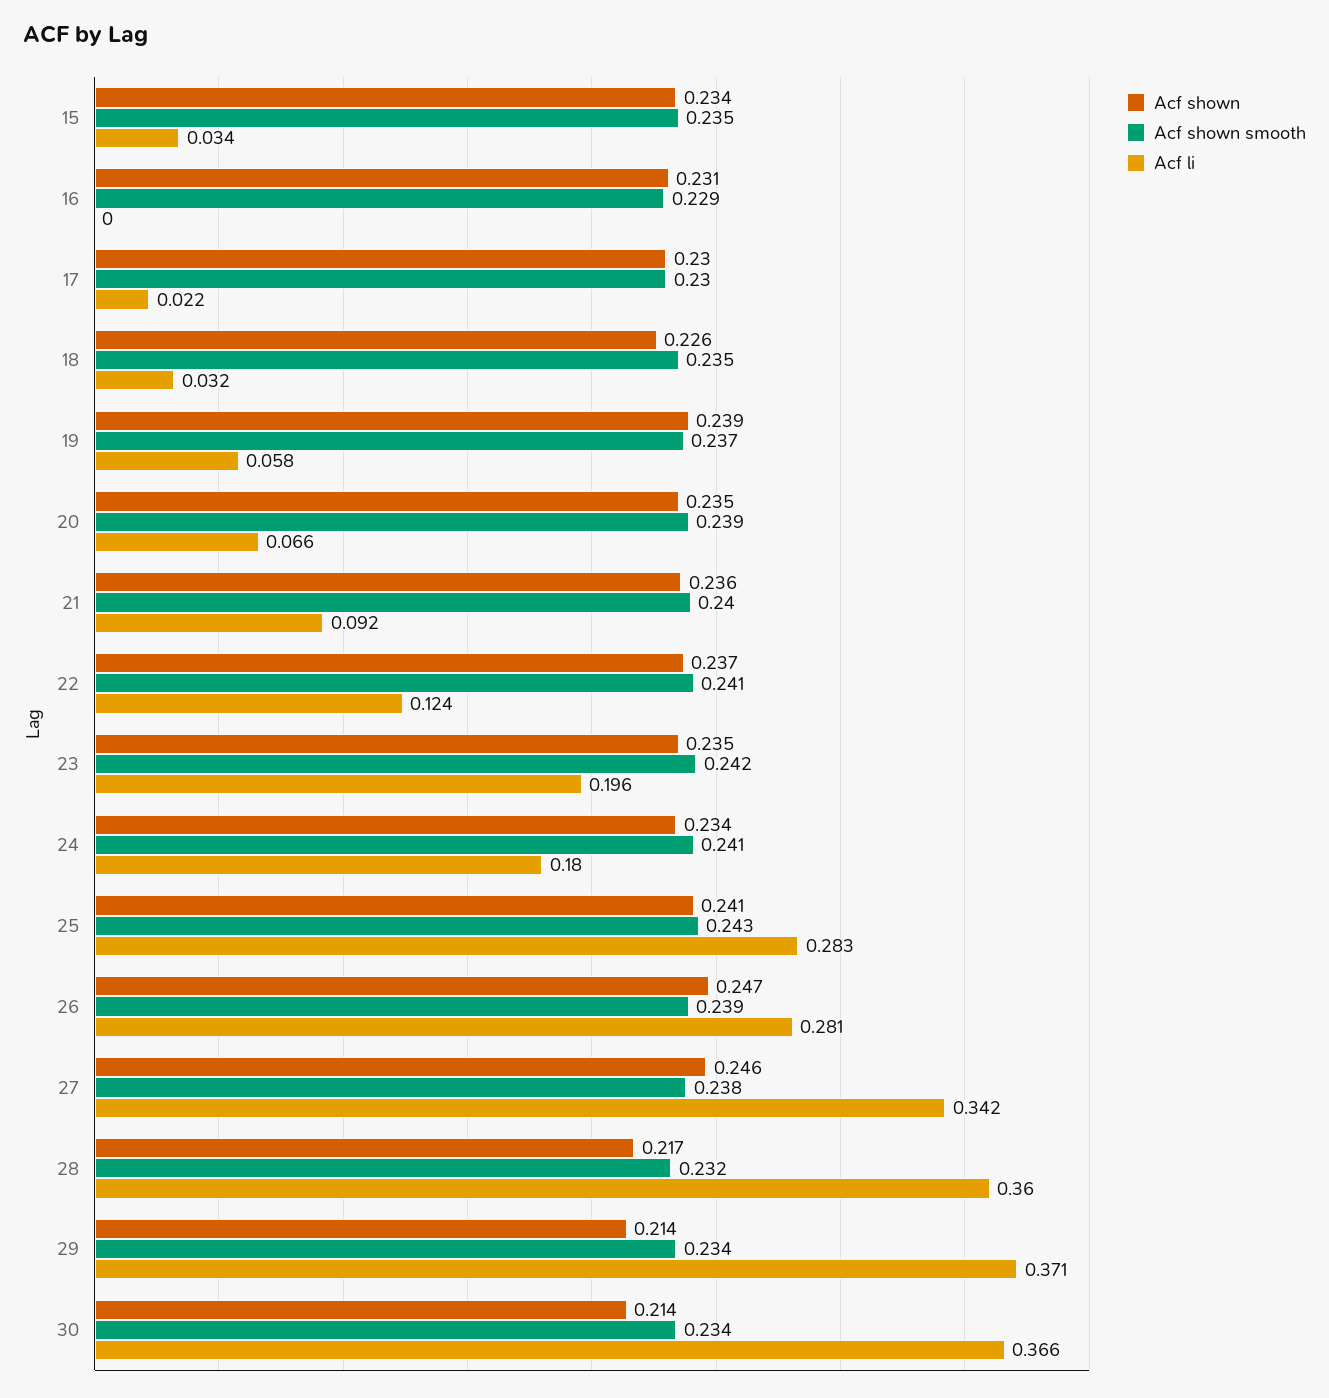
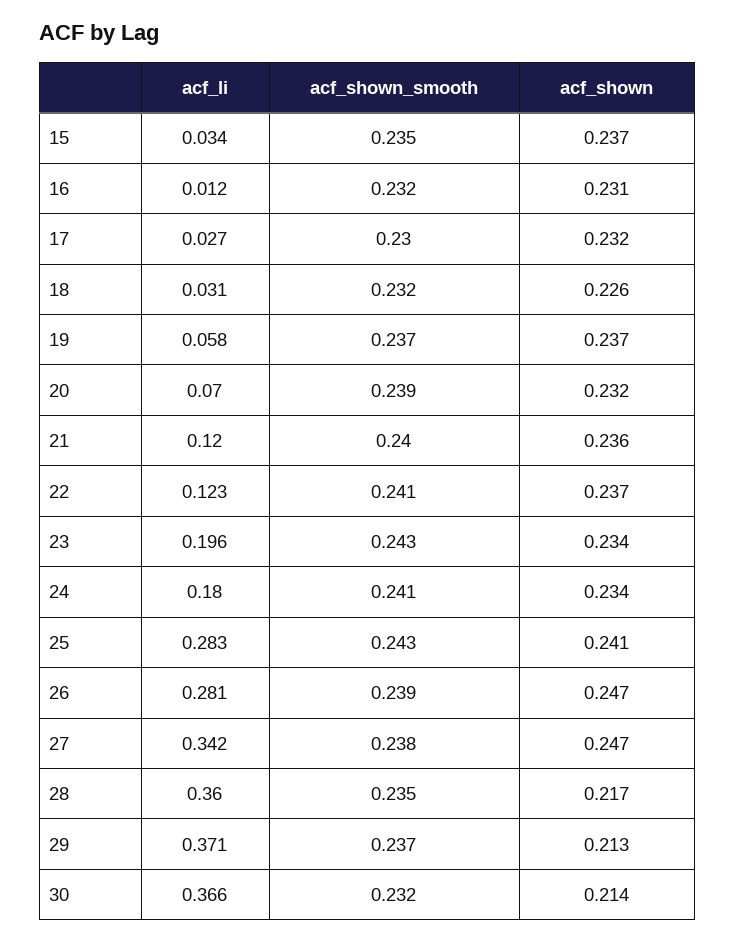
Acf shown, 15: 0.234 -> 0.237
Acf shown smooth, 16: 0.229 -> 0.232
Acf li, 16: 0 -> 0.012
Acf shown, 17: 0.23 -> 0.232
Acf li, 17: 0.022 -> 0.027
Acf shown smooth, 18: 0.235 -> 0.232
Acf li, 18: 0.032 -> 0.031
Acf shown, 19: 0.239 -> 0.237
Acf shown, 20: 0.235 -> 0.232
Acf li, 20: 0.066 -> 0.07
Acf li, 21: 0.092 -> 0.12
Acf li, 22: 0.124 -> 0.123
Acf shown, 23: 0.235 -> 0.234
Acf shown smooth, 23: 0.242 -> 0.243
Acf shown, 27: 0.246 -> 0.247
Acf shown smooth, 28: 0.232 -> 0.235
Acf shown, 29: 0.214 -> 0.213
Acf shown smooth, 29: 0.234 -> 0.237
Acf shown smooth, 30: 0.234 -> 0.232

